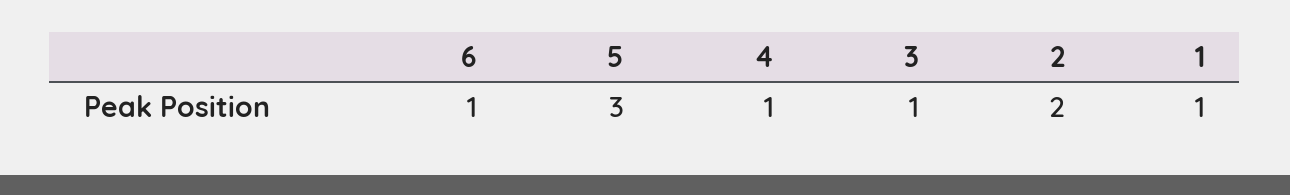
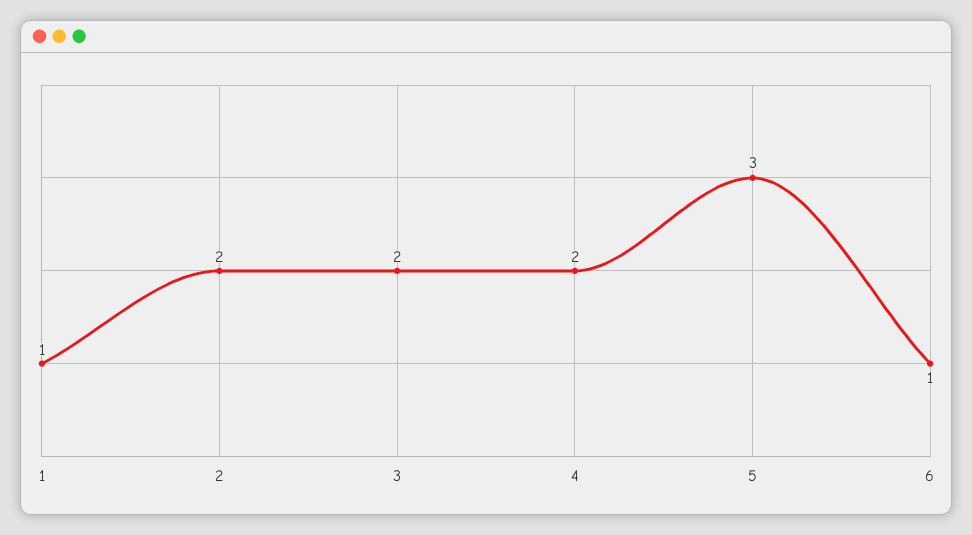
4: 1 -> 2
3: 1 -> 2

